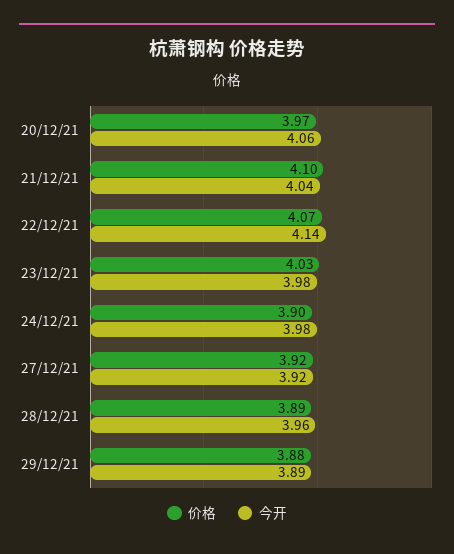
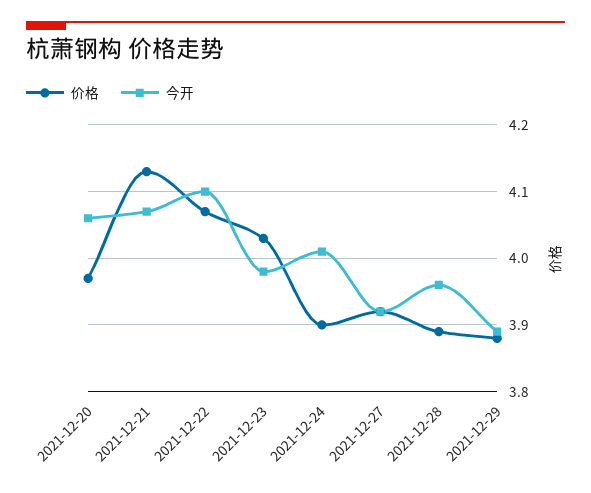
价格, 21/12/21: 4.1 -> 4.13
今开, 21/12/21: 4.04 -> 4.07
今开, 22/12/21: 4.14 -> 4.1
今开, 24/12/21: 3.98 -> 4.01

